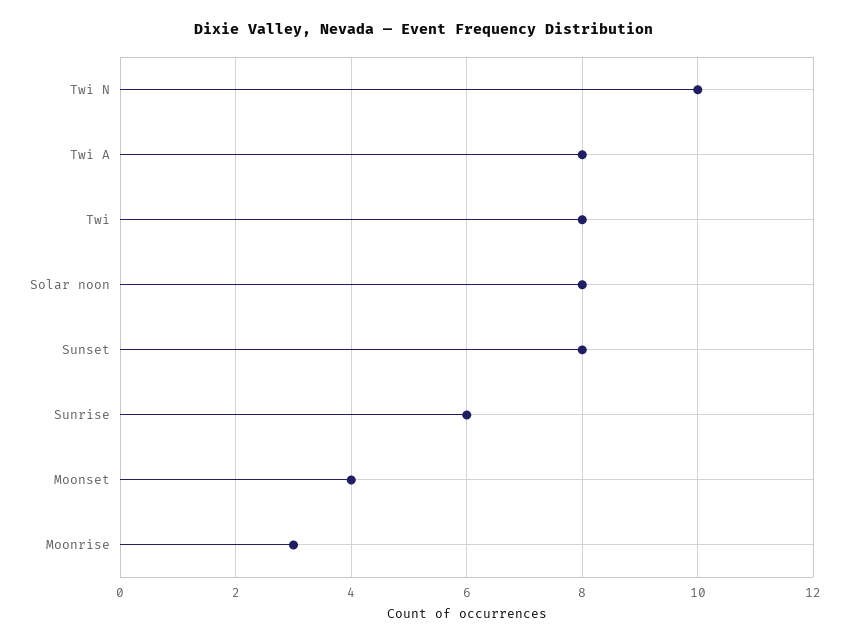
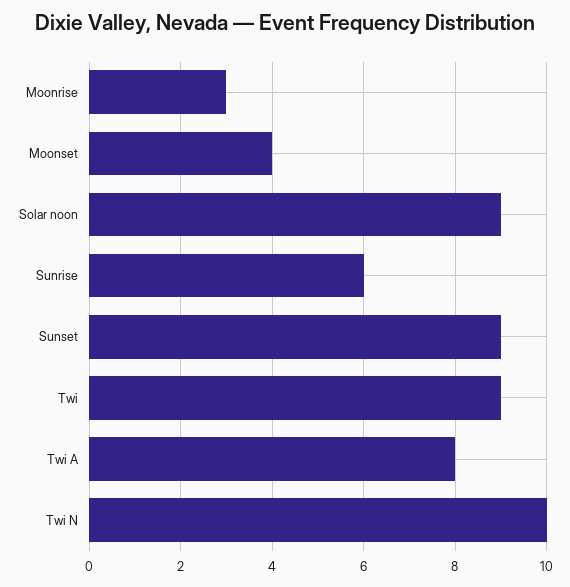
Twi: 8 -> 9
Solar noon: 8 -> 9
Sunset: 8 -> 9

